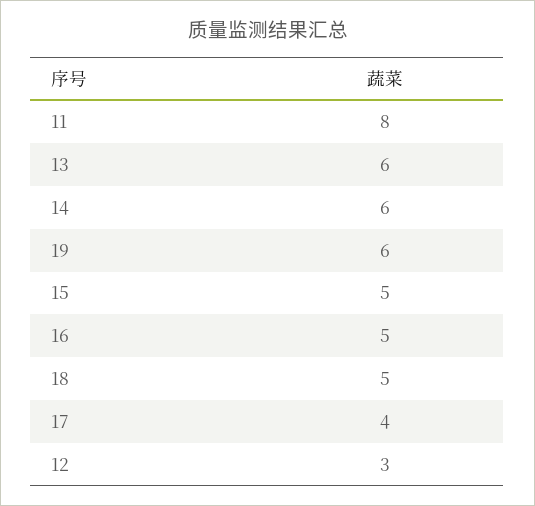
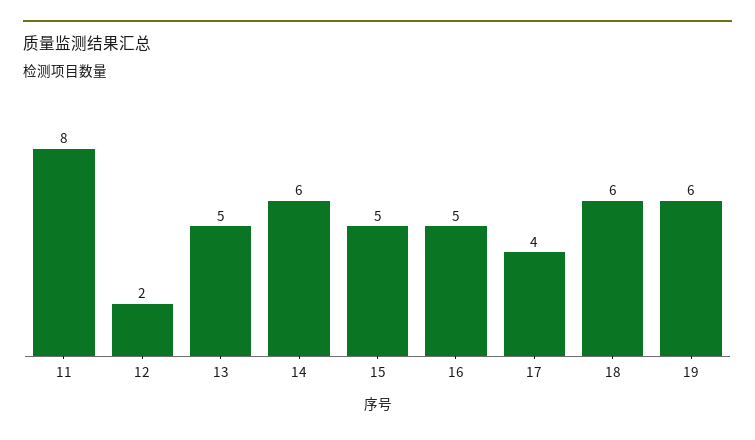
13: 6 -> 5
18: 5 -> 6
12: 3 -> 2

